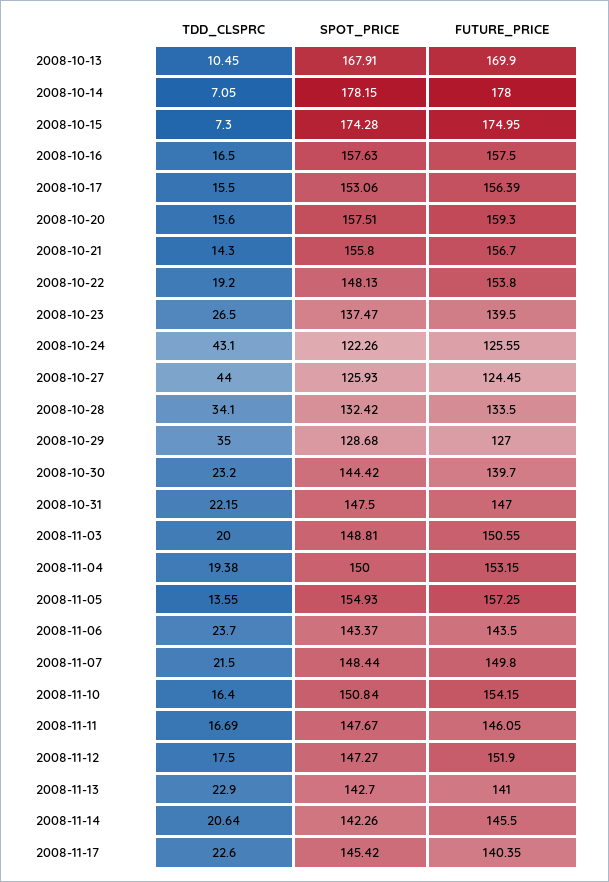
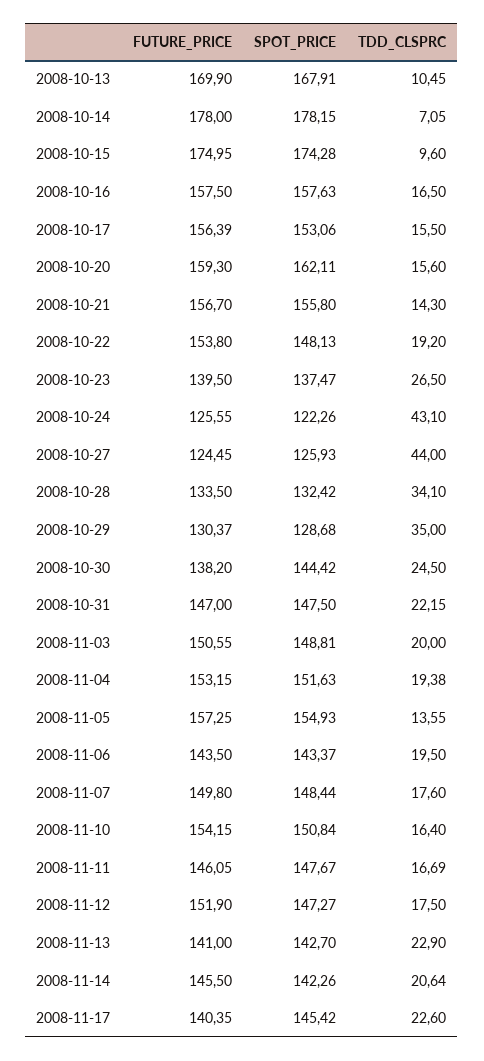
TDD_CLSPRC, 2008-10-15: 7.3 -> 9.6
SPOT_PRICE, 2008-10-20: 157.51 -> 162.11
FUTURE_PRICE, 2008-10-29: 127 -> 130.37
TDD_CLSPRC, 2008-10-30: 23.2 -> 24.5
FUTURE_PRICE, 2008-10-30: 139.7 -> 138.2
SPOT_PRICE, 2008-11-04: 150 -> 151.63
TDD_CLSPRC, 2008-11-06: 23.7 -> 19.5
TDD_CLSPRC, 2008-11-07: 21.5 -> 17.6

